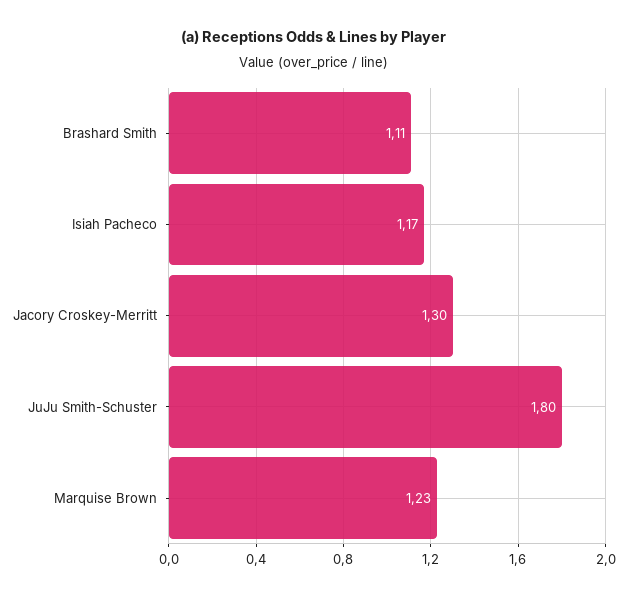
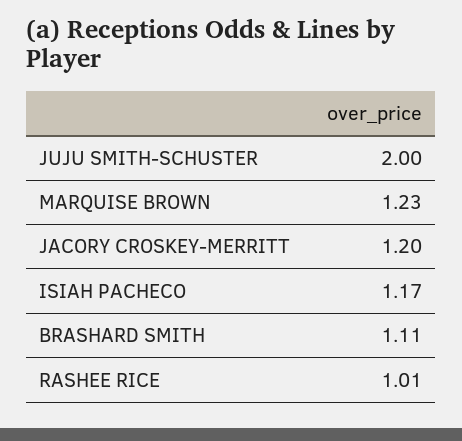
Jacory Croskey-Merritt: 1.3 -> 1.2
JuJu Smith-Schuster: 1.8 -> 2
RASHEE RICE: none -> 1.01

